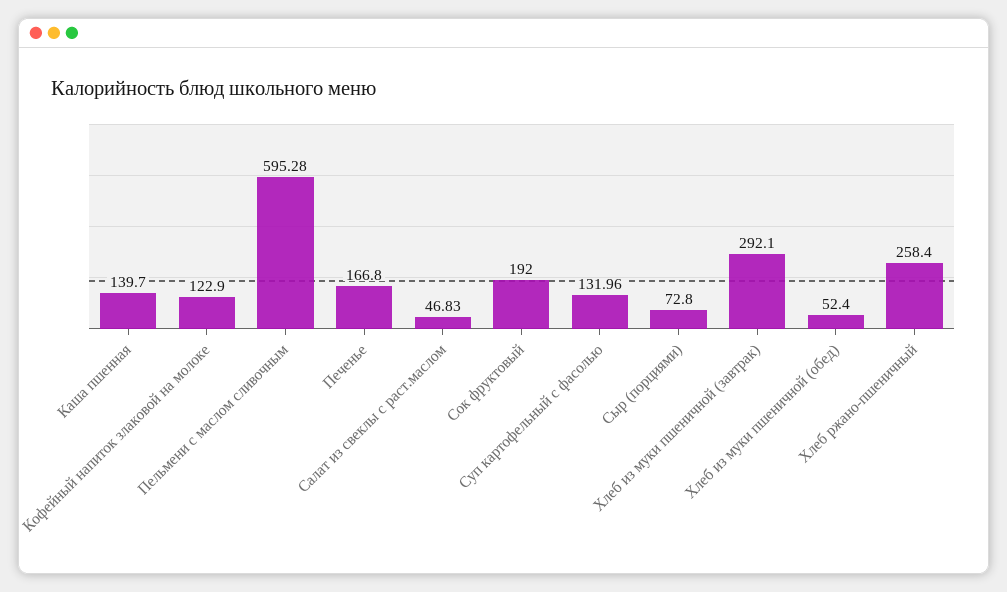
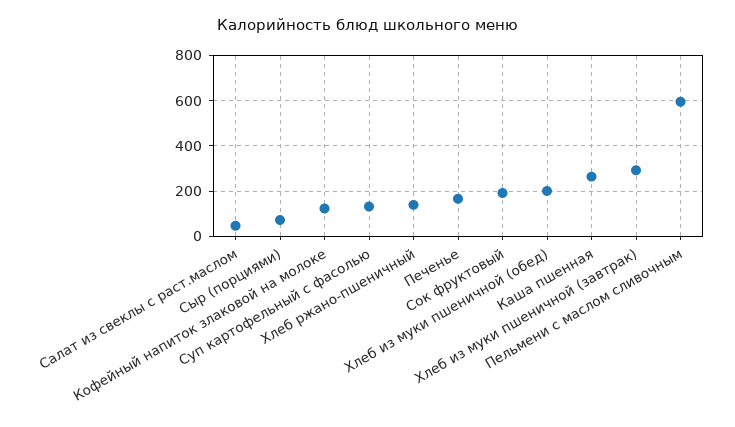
Каша пшенная: 139.7 -> 250
Хлеб из муки пшеничной (обед): 52.4 -> 200
Хлеб ржано-пшеничный: 258.4 -> 150

